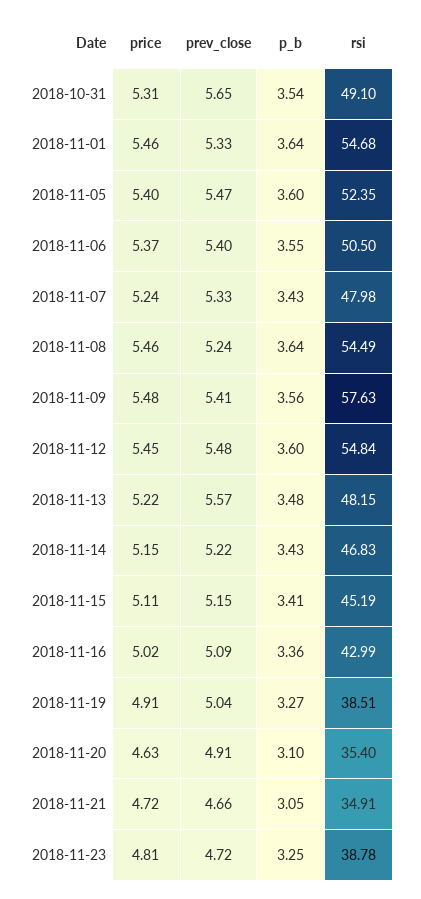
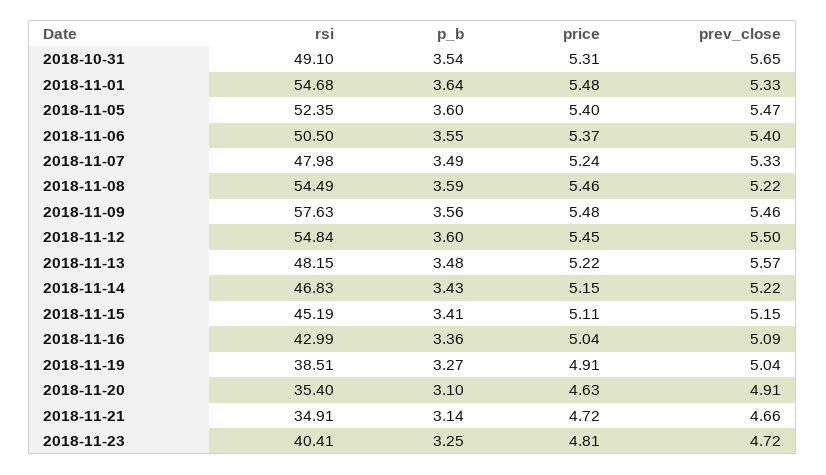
price, 2018-11-01: 5.46 -> 5.48
p_b, 2018-11-07: 3.43 -> 3.49
prev_close, 2018-11-08: 5.24 -> 5.22
p_b, 2018-11-08: 3.64 -> 3.59
prev_close, 2018-11-09: 5.41 -> 5.46
prev_close, 2018-11-12: 5.48 -> 5.5
price, 2018-11-16: 5.02 -> 5.04
p_b, 2018-11-21: 3.05 -> 3.14
rsi, 2018-11-23: 38.78 -> 40.41

